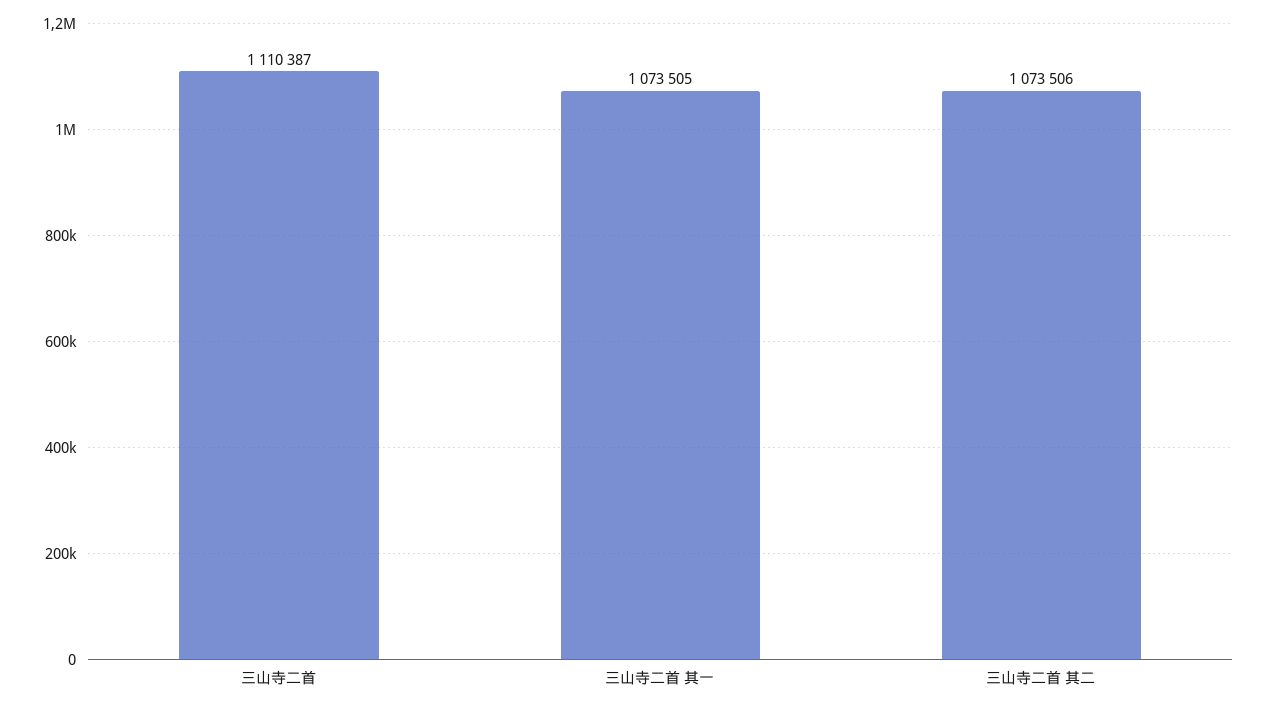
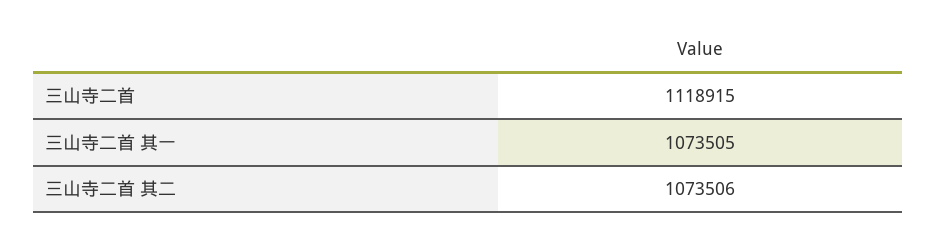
三山寺二首: 1110387 -> 1118915

